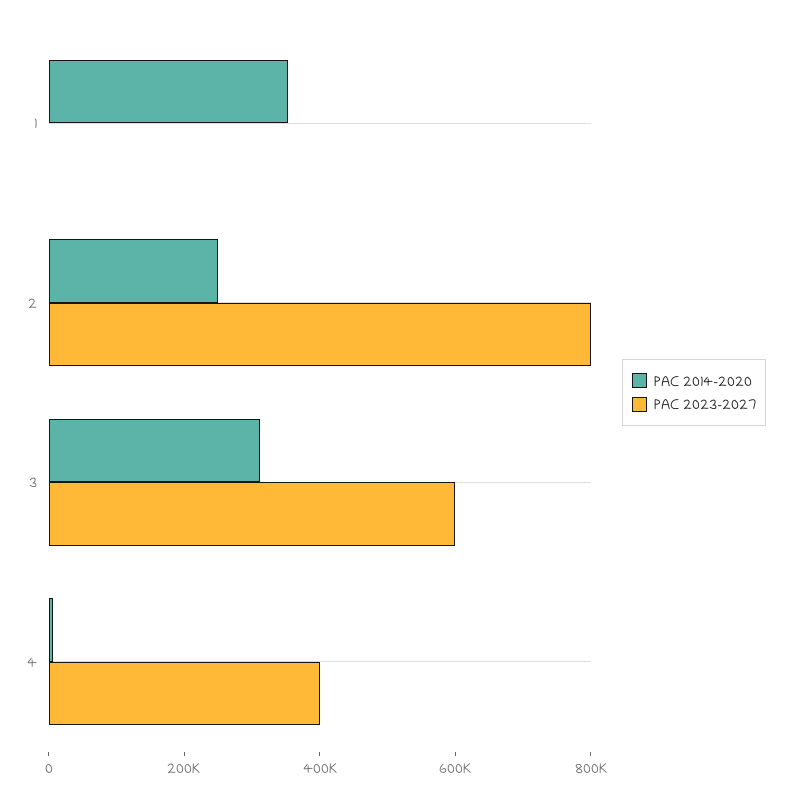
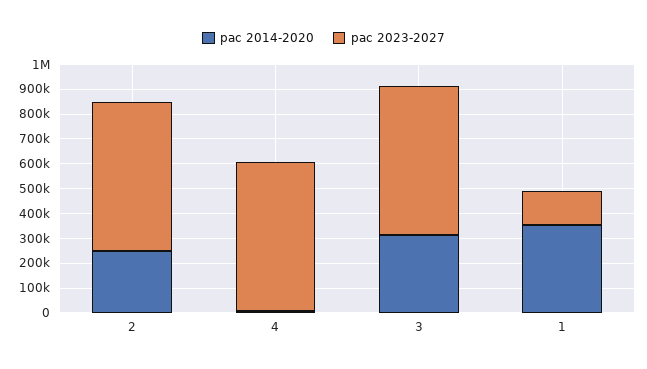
PAC 2023-2027, 1: 0 -> 150000
PAC 2023-2027, 2: 800000 -> 600000
PAC 2023-2027, 4: 400000 -> 600000

